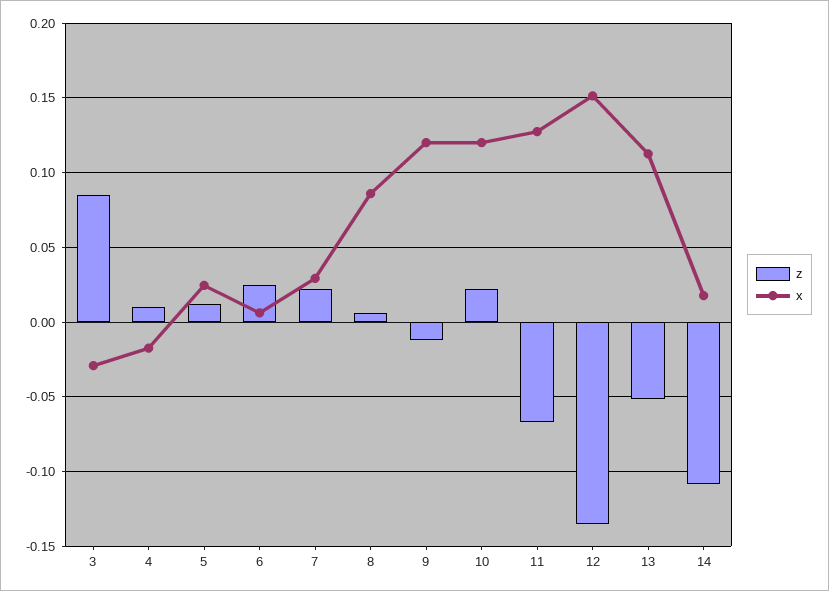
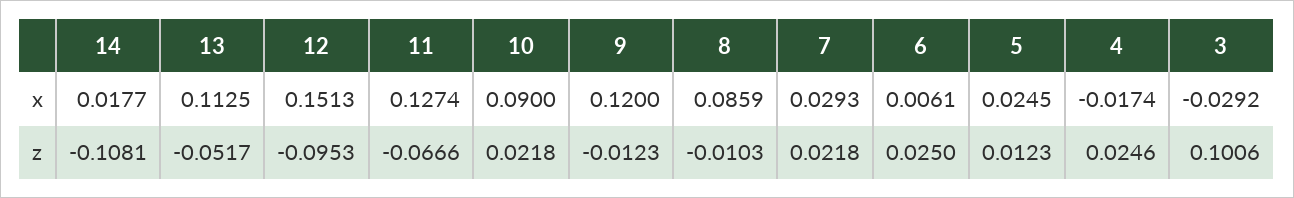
z, 3: 0.085 -> 0.1006
z, 4: 0.01 -> 0.0246
z, 8: 0.005 -> -0.0103
x, 10: 0.12 -> 0.09
z, 12: -0.135 -> -0.0953

